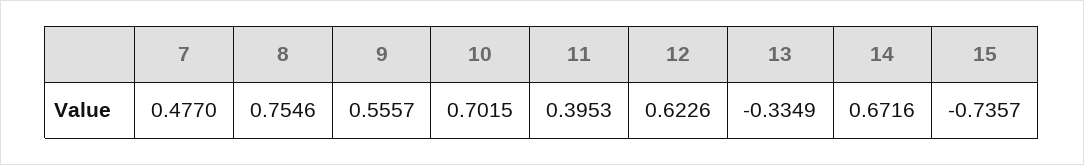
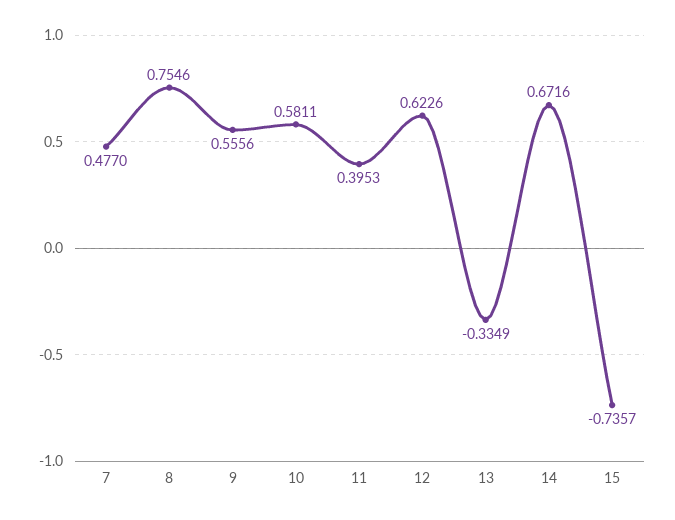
9: 0.5557 -> 0.5556
10: 0.7015 -> 0.5811

